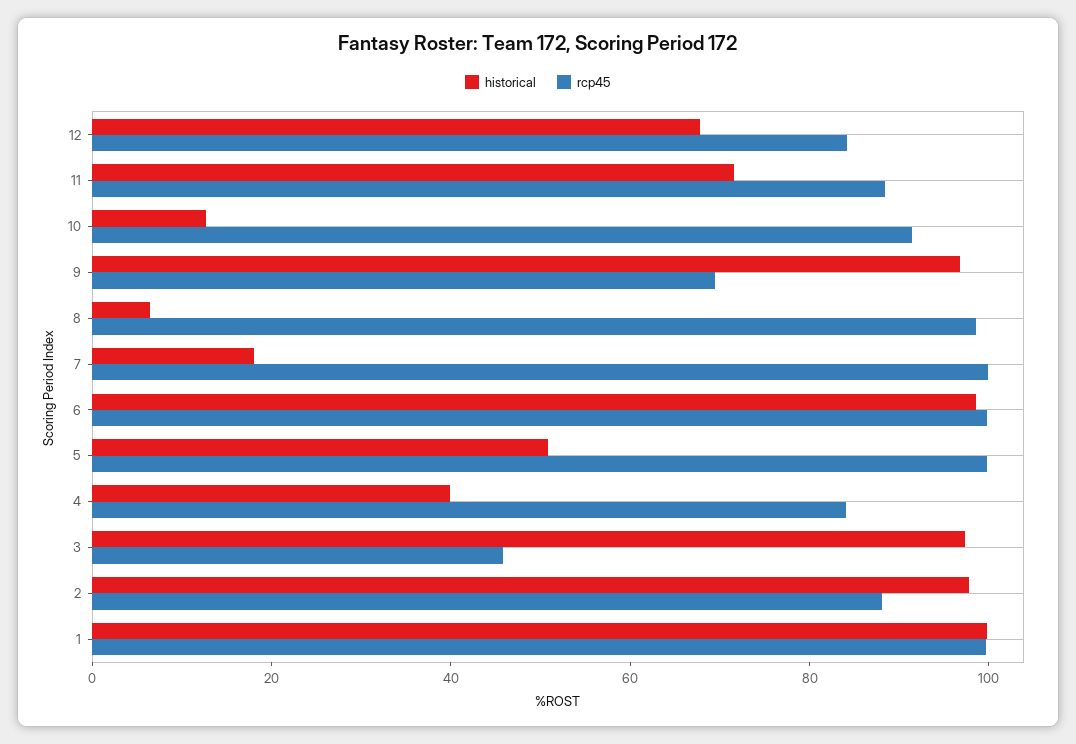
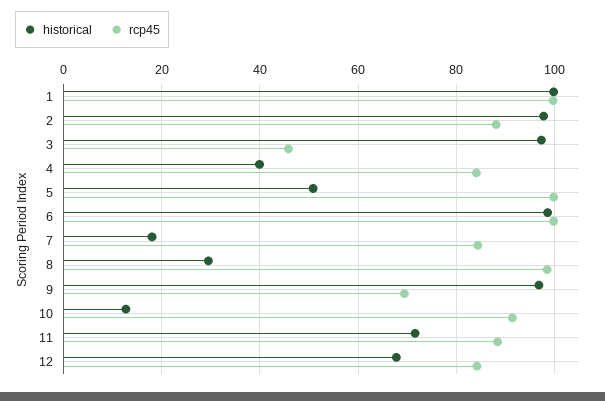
historical, 8: 5 -> 30
rcp45, 7: 100 -> 84

